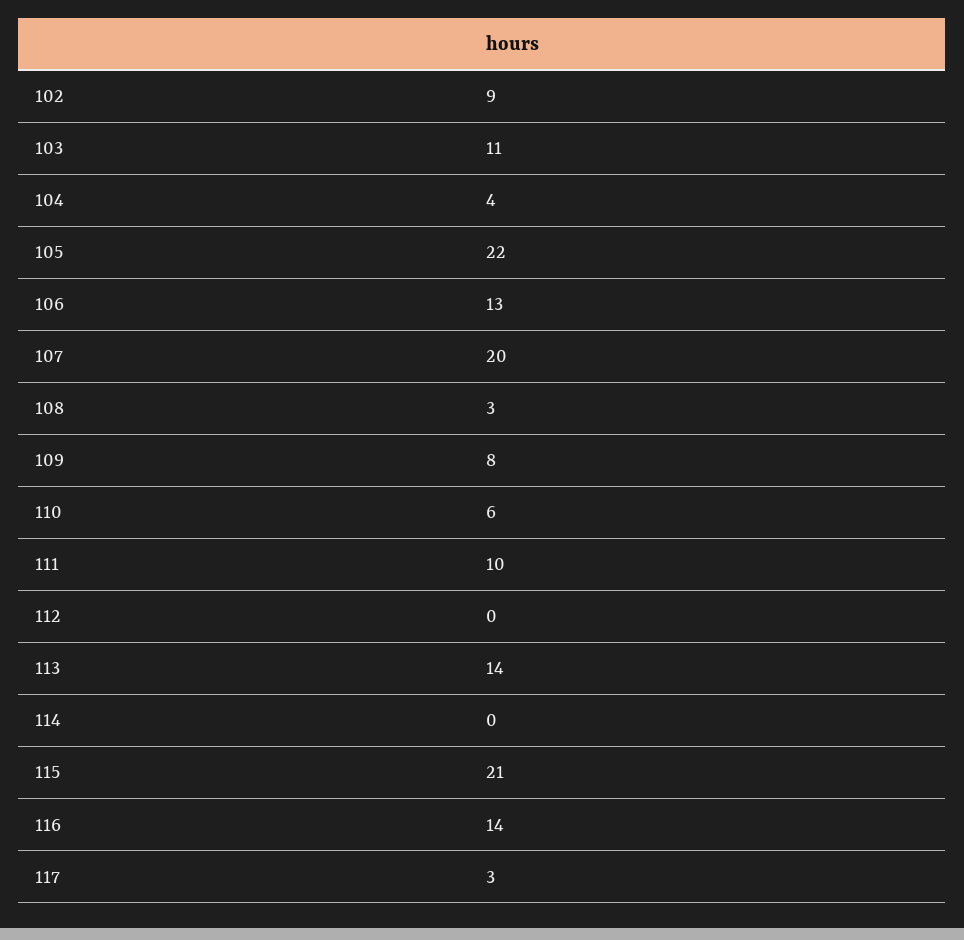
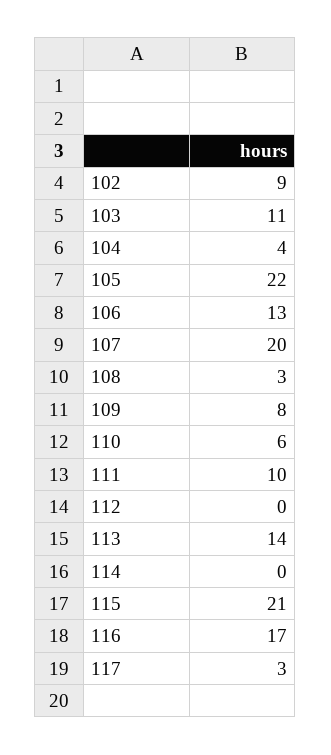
116: 14 -> 17

